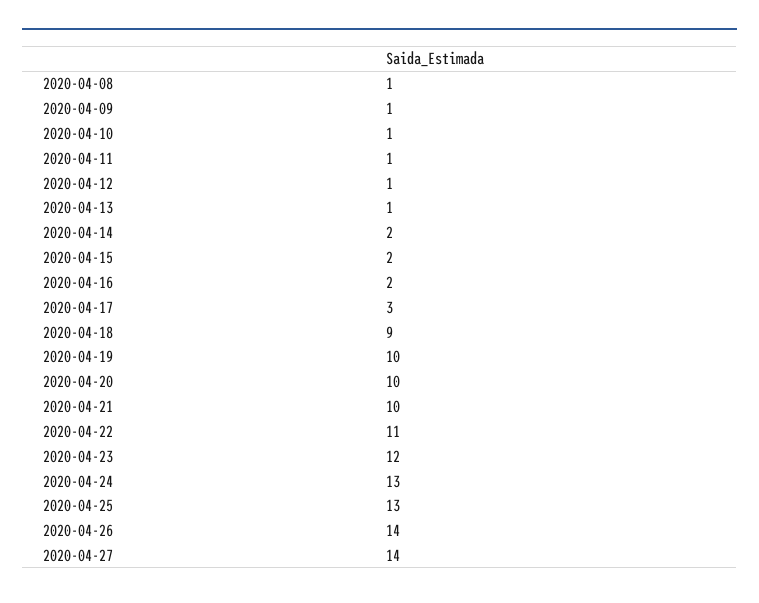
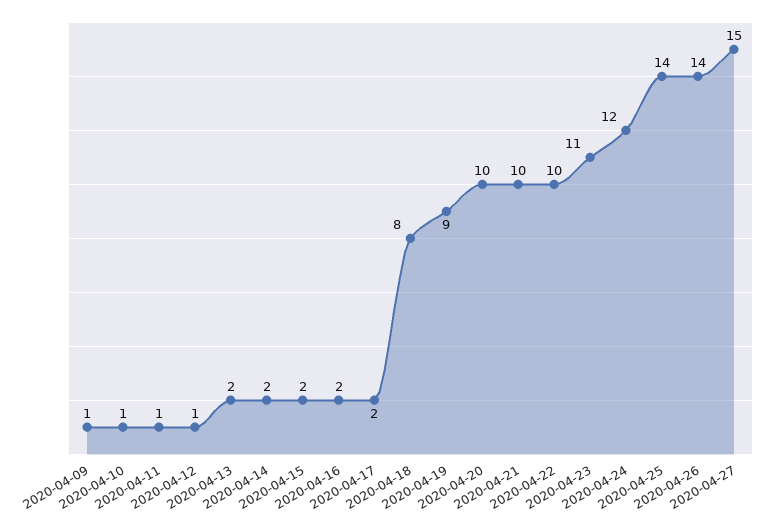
2020-04-08: 1 -> none
2020-04-13: 1 -> 2
2020-04-17: 3 -> 2
2020-04-18: 9 -> 8
2020-04-19: 10 -> 9
2020-04-22: 11 -> 10
2020-04-23: 12 -> 11
2020-04-24: 13 -> 12
2020-04-25: 13 -> 14
2020-04-27: 14 -> 15

